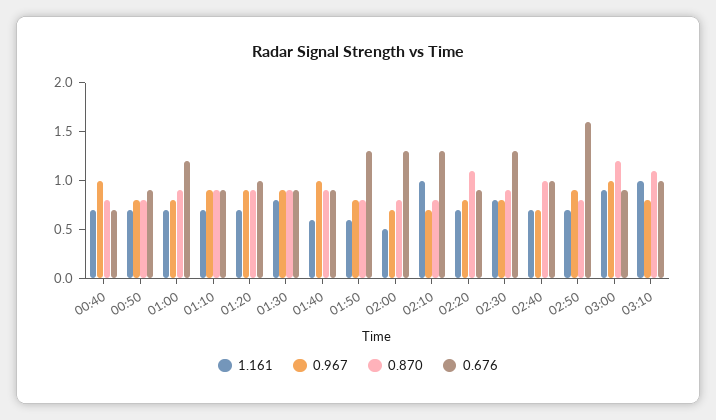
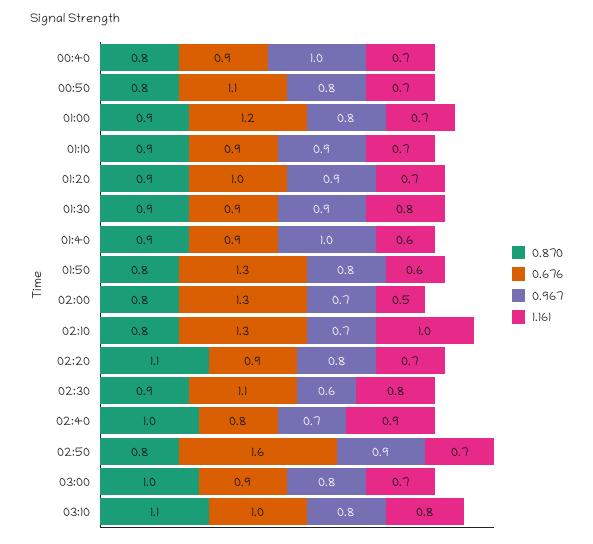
0.676, 00:40: 0.7 -> 0.9
0.676, 00:50: 0.9 -> 1.1
0.967, 02:30: 0.8 -> 0.6
0.676, 02:30: 1.3 -> 1.1
1.161, 02:40: 0.7 -> 0.9
0.676, 02:40: 1 -> 0.8
1.161, 03:00: 0.9 -> 0.7
0.967, 03:00: 1 -> 0.8
0.870, 03:00: 1.2 -> 1
1.161, 03:10: 1 -> 0.8

